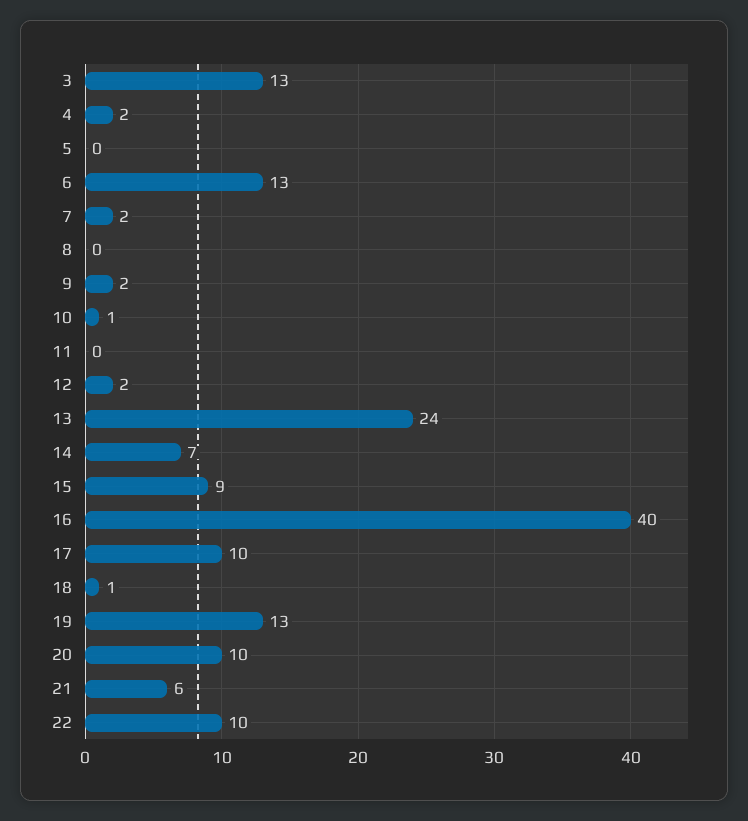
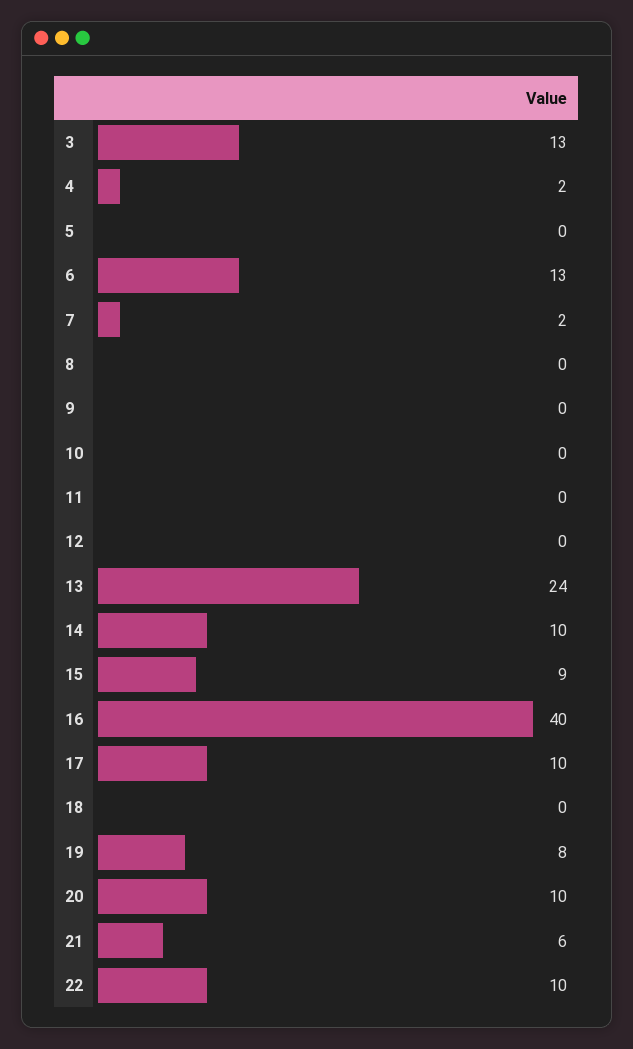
9: 2 -> 0
10: 1 -> 0
12: 2 -> 0
14: 7 -> 10
18: 1 -> 0
19: 13 -> 8

